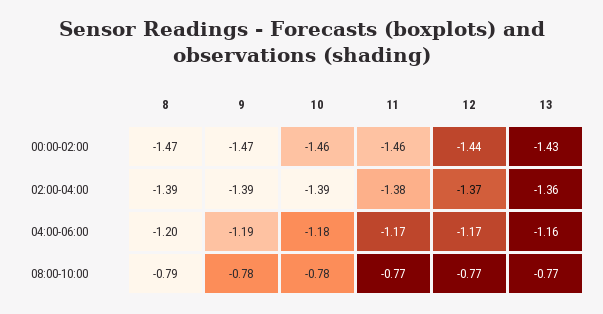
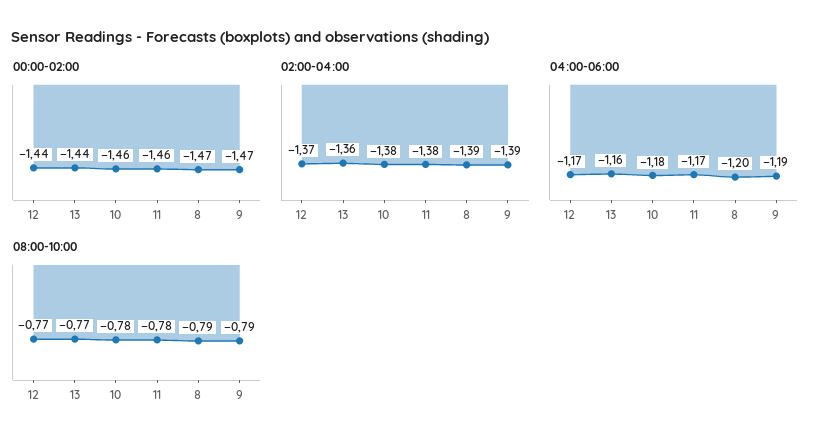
00:00-02:00, 13: -1.43 -> -1.44
02:00-04:00, 10: -1.39 -> -1.38
08:00-10:00, 9: -0.78 -> -0.79
08:00-10:00, 11: -0.77 -> -0.78

